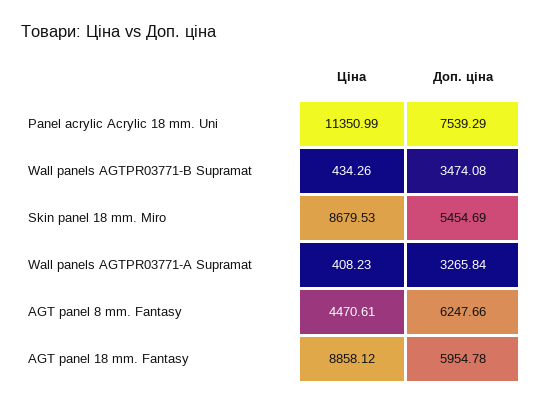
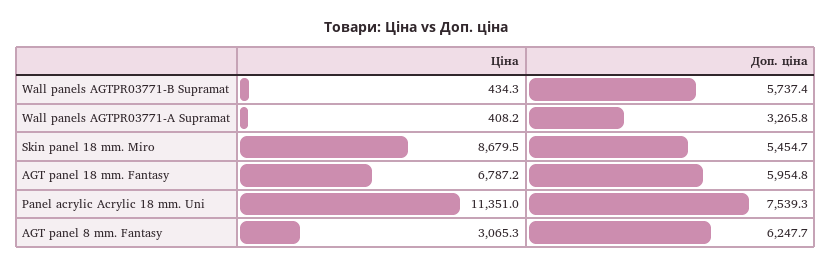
Доп. ціна, Wall panels AGTPR03771-B Supramat: 3474.08 -> 5737.4
Ціна, AGT panel 8 mm. Fantasy: 4470.61 -> 3065.3
Ціна, AGT panel 18 mm. Fantasy: 8858.12 -> 6787.2

